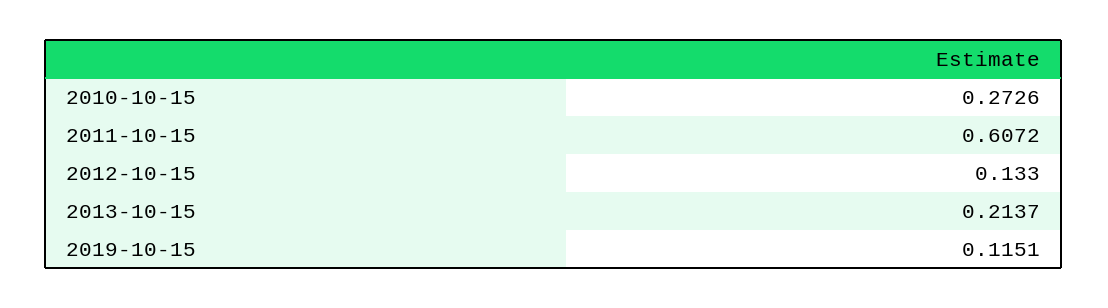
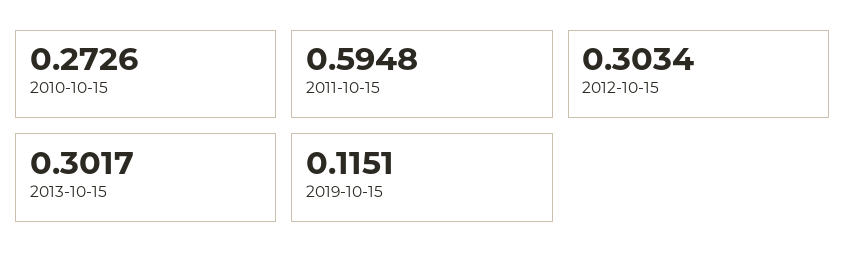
2011-10-15: 0.6072 -> 0.5948
2012-10-15: 0.133 -> 0.3034
2013-10-15: 0.2137 -> 0.3017

